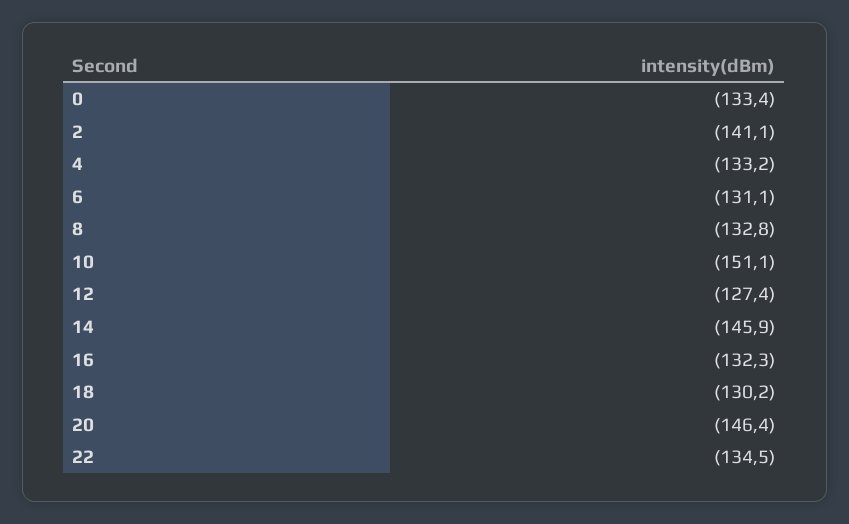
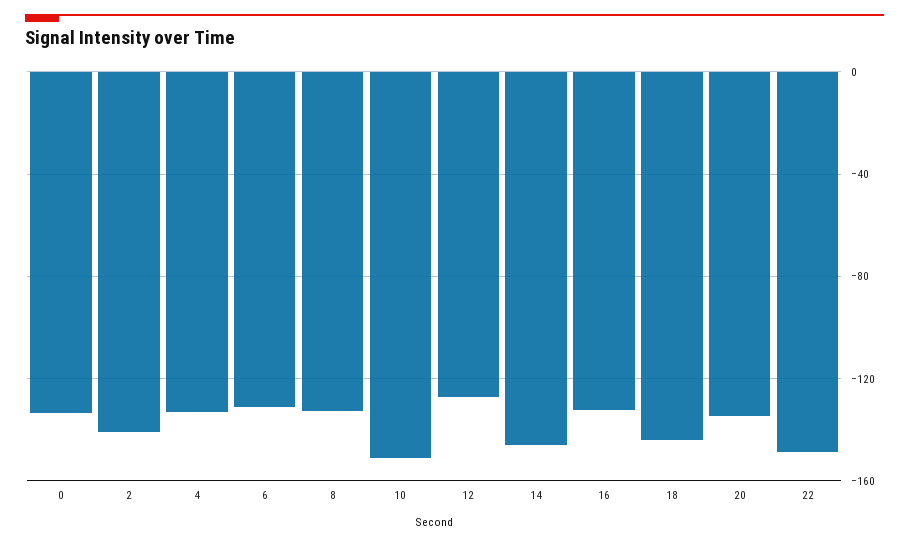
18: -130.2 -> -145
20: -146.4 -> -135
22: -134.5 -> -150

